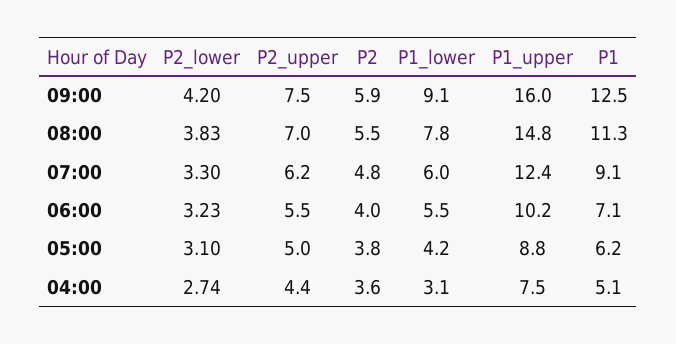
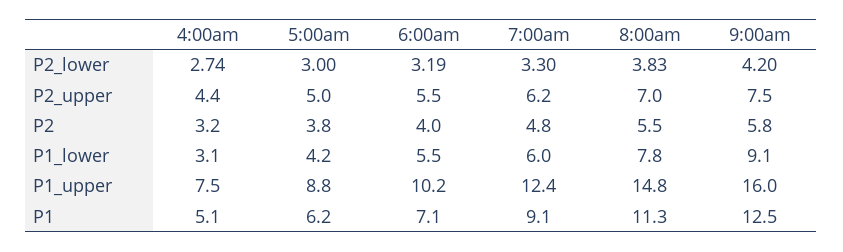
P2, 09:00: 5.9 -> 5.8
P2_lower, 06:00: 3.23 -> 3.19
P2_lower, 05:00: 3.1 -> 3
P2, 04:00: 3.6 -> 3.2

